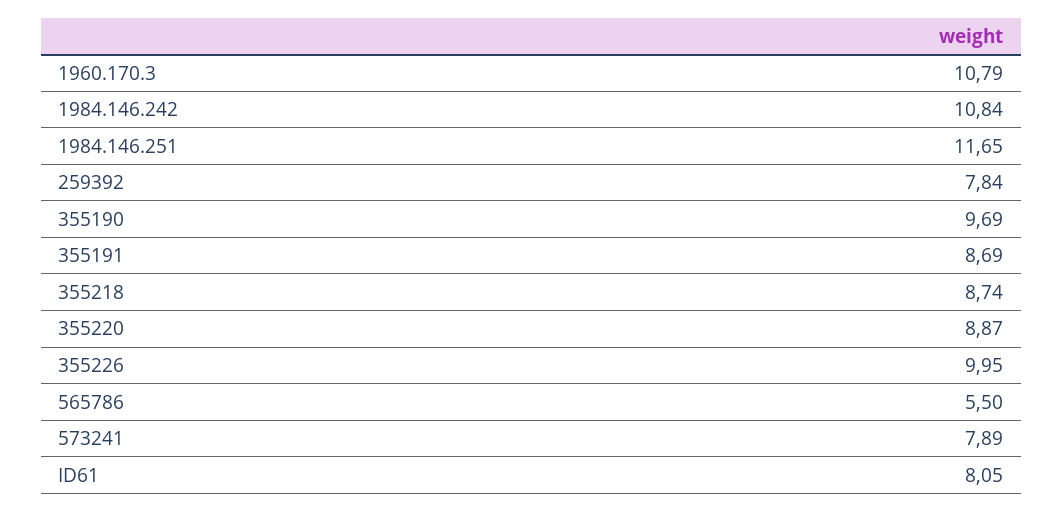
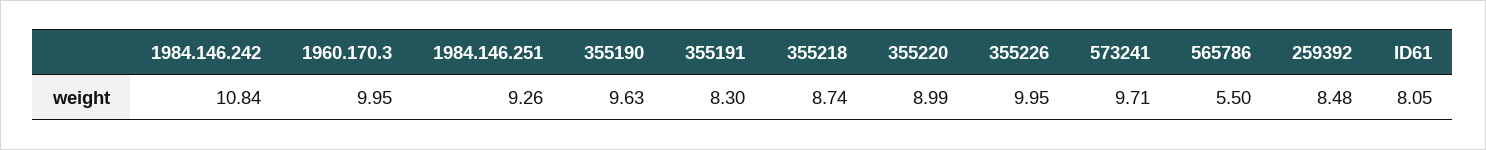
1960.170.3: 10.79 -> 9.95
1984.146.251: 11.65 -> 9.26
259392: 7.84 -> 8.48
355190: 9.69 -> 9.63
355191: 8.69 -> 8.3
355220: 8.87 -> 8.99
573241: 7.89 -> 9.71

